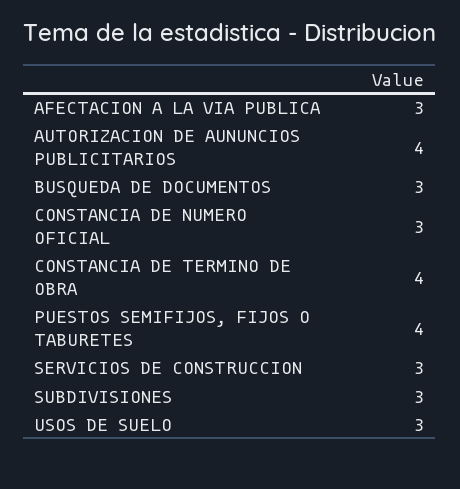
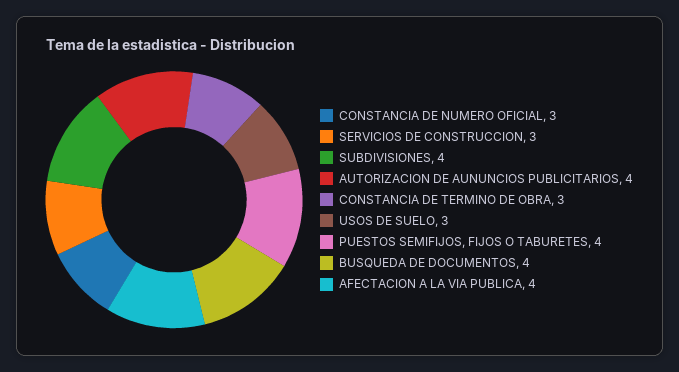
AFECTACION A LA VIA PUBLICA: 3 -> 4
BUSQUEDA DE DOCUMENTOS: 3 -> 4
CONSTANCIA DE TERMINO DE OBRA: 4 -> 3
SUBDIVISIONES: 3 -> 4

